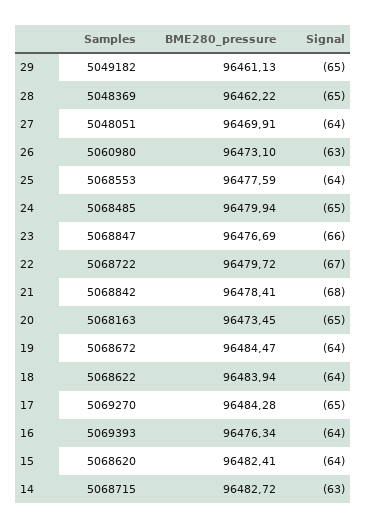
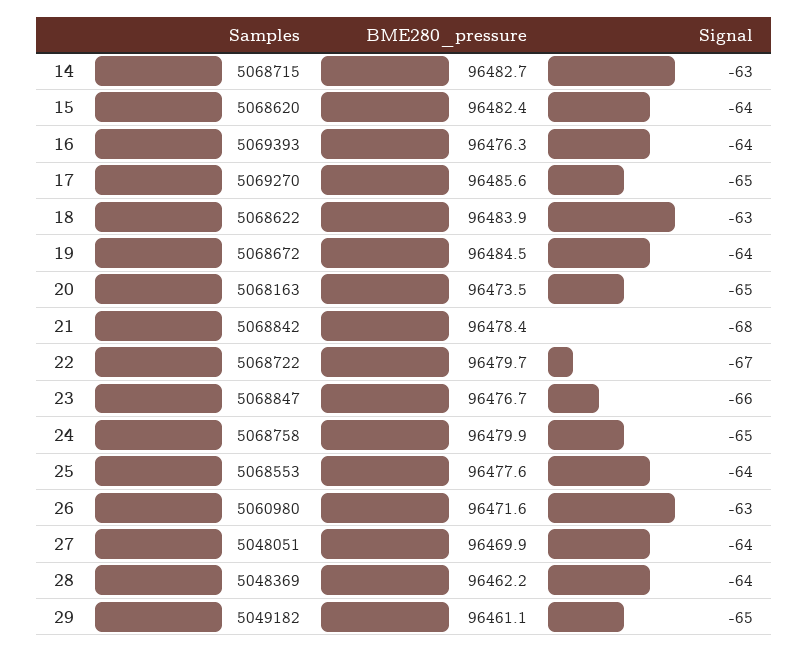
Signal, 28: -65 -> -64
BME280_pressure, 26: 96473.1 -> 96471.6
Samples, 24: 5068485 -> 5068758
Signal, 18: -64 -> -63
BME280_pressure, 17: 96484.28 -> 96485.6

